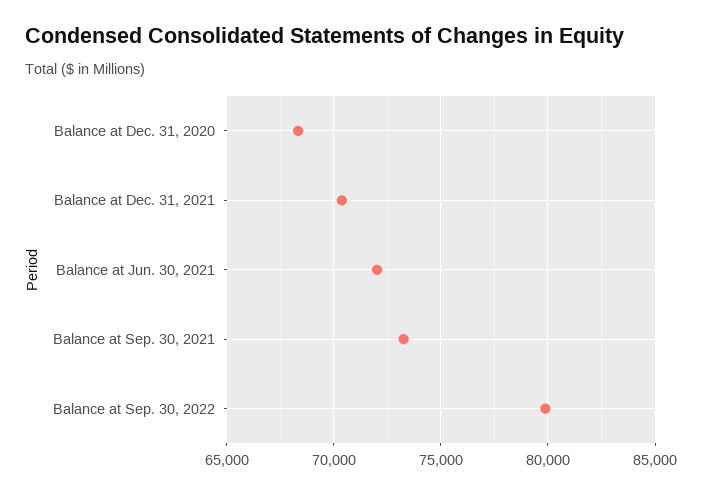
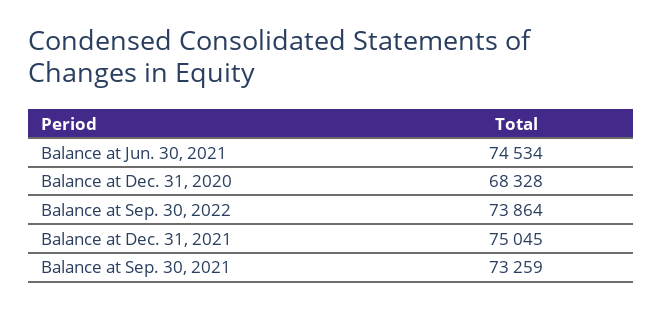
Balance at Dec. 31, 2021: 70500 -> 75045
Balance at Jun. 30, 2021: 72000 -> 74534
Balance at Sep. 30, 2022: 80000 -> 73864

